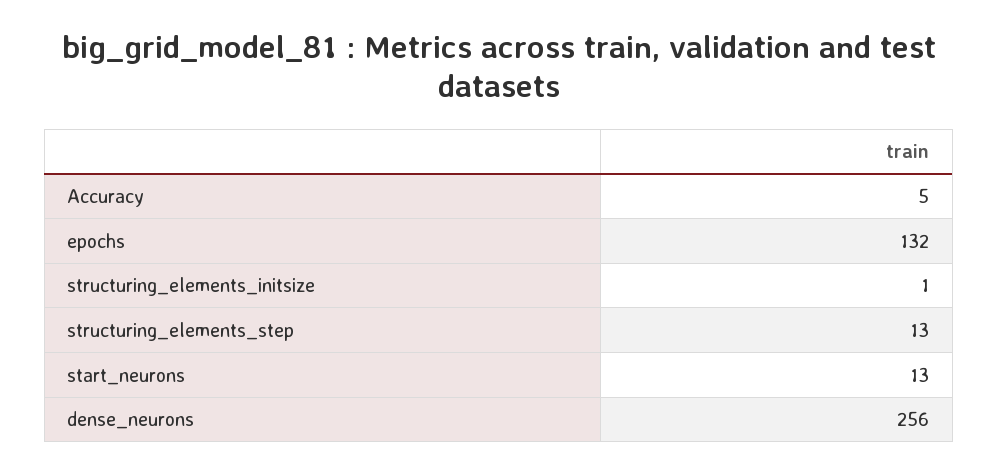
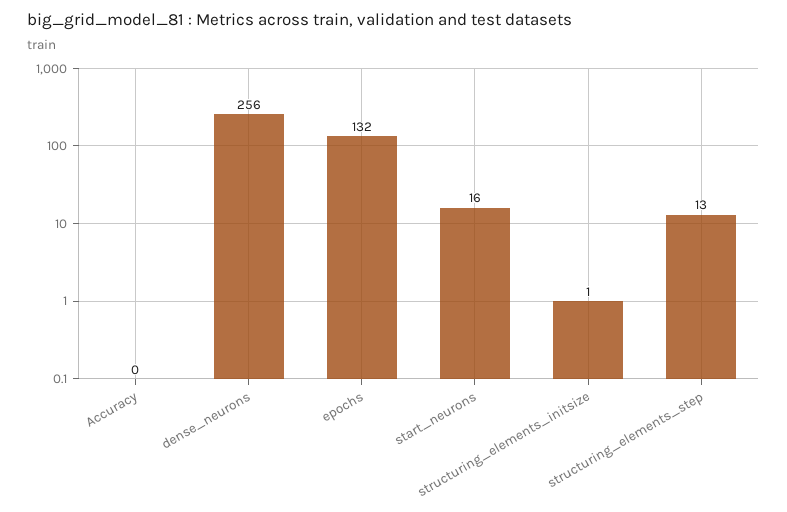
Accuracy: 5 -> 0
start_neurons: 13 -> 16

